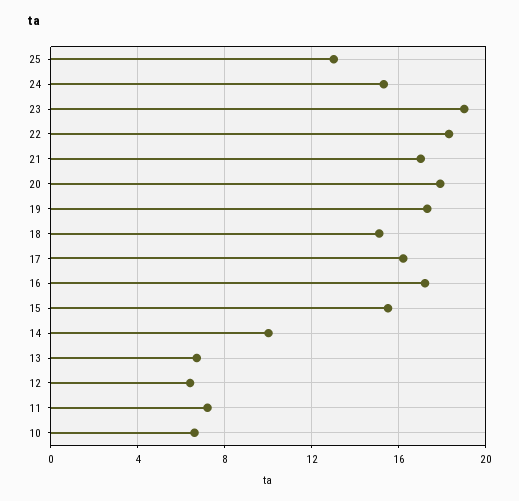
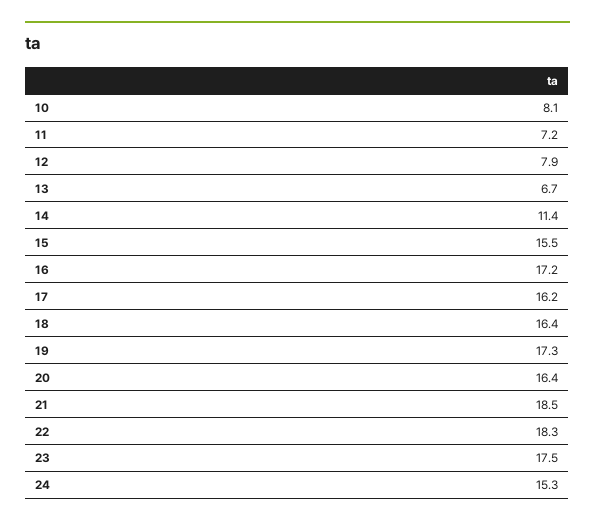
25: 13 -> none
23: 19 -> 17.5
21: 17 -> 18.5
20: 18 -> 16.4
18: 15 -> 16.4
14: 10 -> 11.4
12: 6.5 -> 7.9
10: 6.5 -> 8.1

